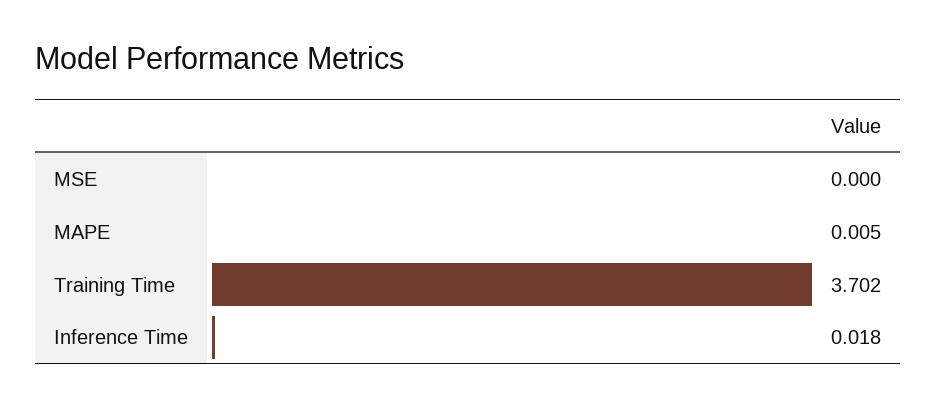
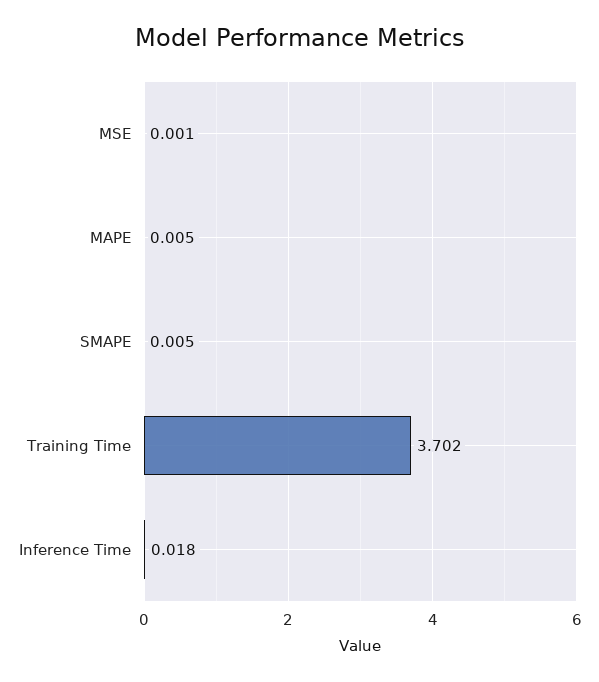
MSE: 0 -> 0.001
SMAPE: none -> 0.005

